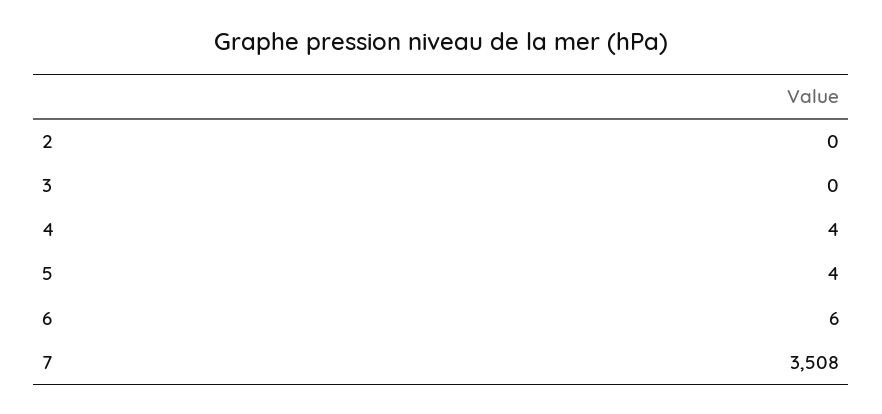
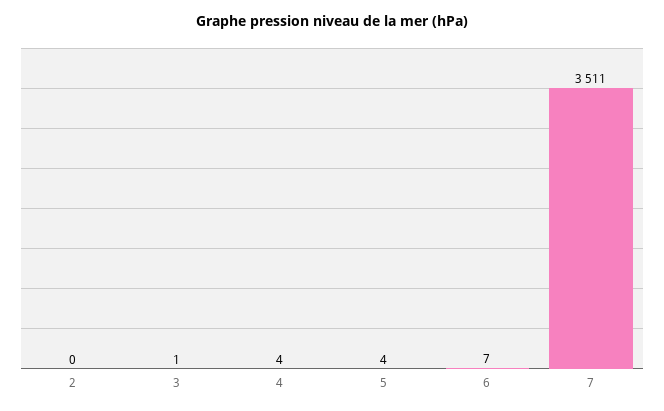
3: 0 -> 1
6: 6 -> 7
7: 3508 -> 3511

